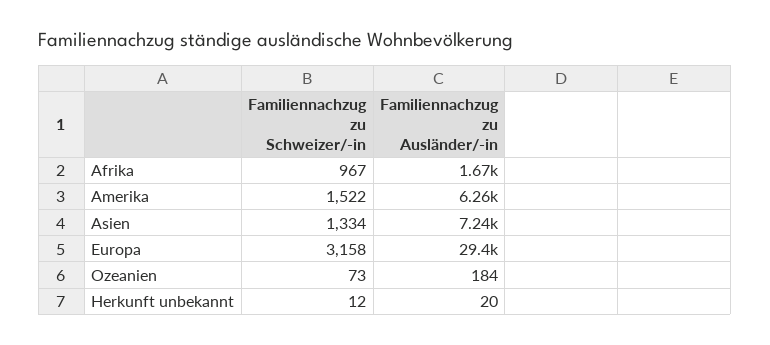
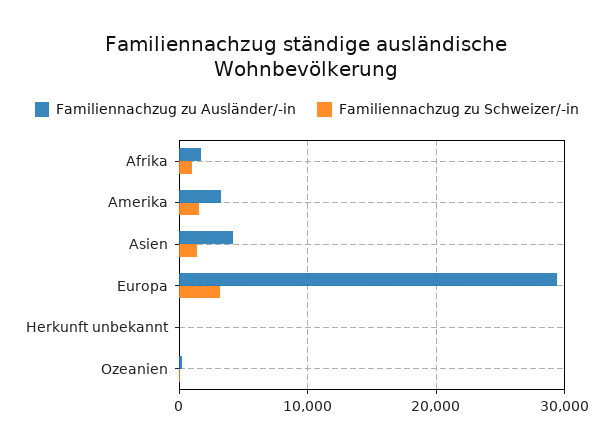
Familiennachzug zu Ausländer/-in, Amerika: 6260 -> 3000
Familiennachzug zu Ausländer/-in, Asien: 7240 -> 4000

